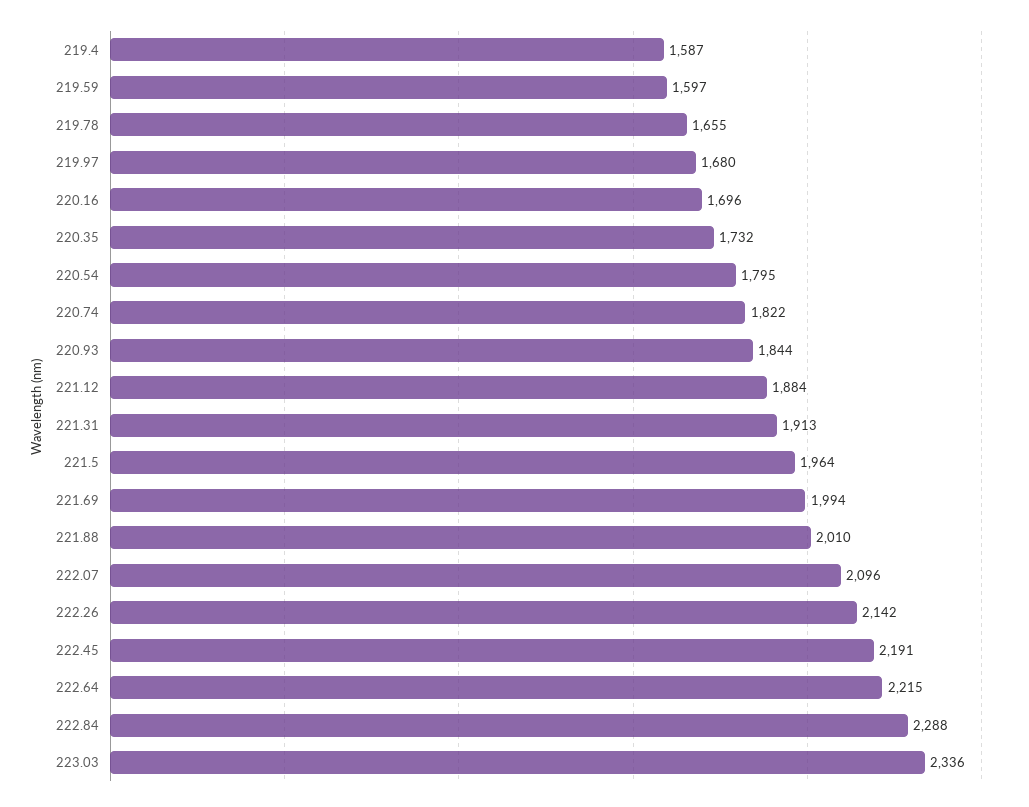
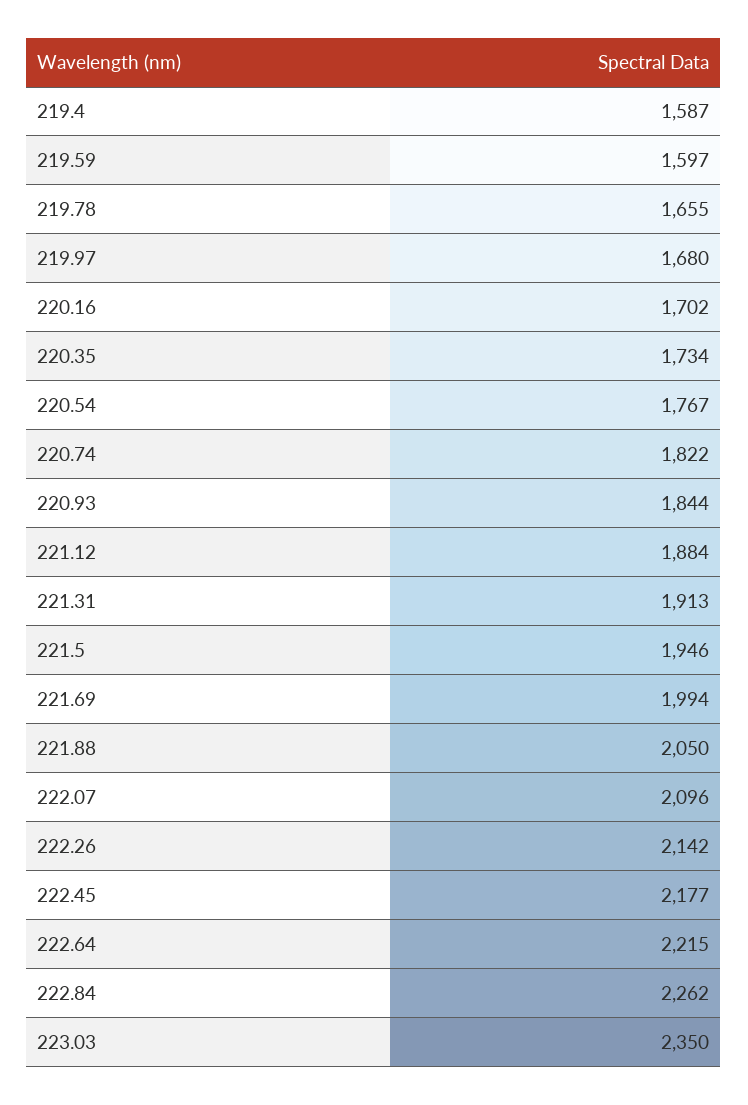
220.16: 1696 -> 1702
220.35: 1732 -> 1734
220.54: 1795 -> 1767
221.5: 1964 -> 1946
221.88: 2010 -> 2050
222.45: 2191 -> 2177
222.84: 2288 -> 2262
223.03: 2336 -> 2350

